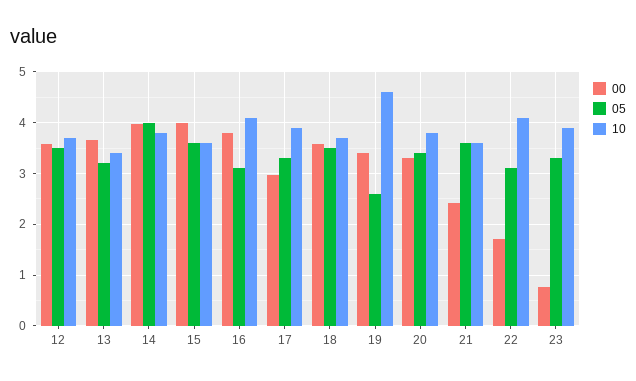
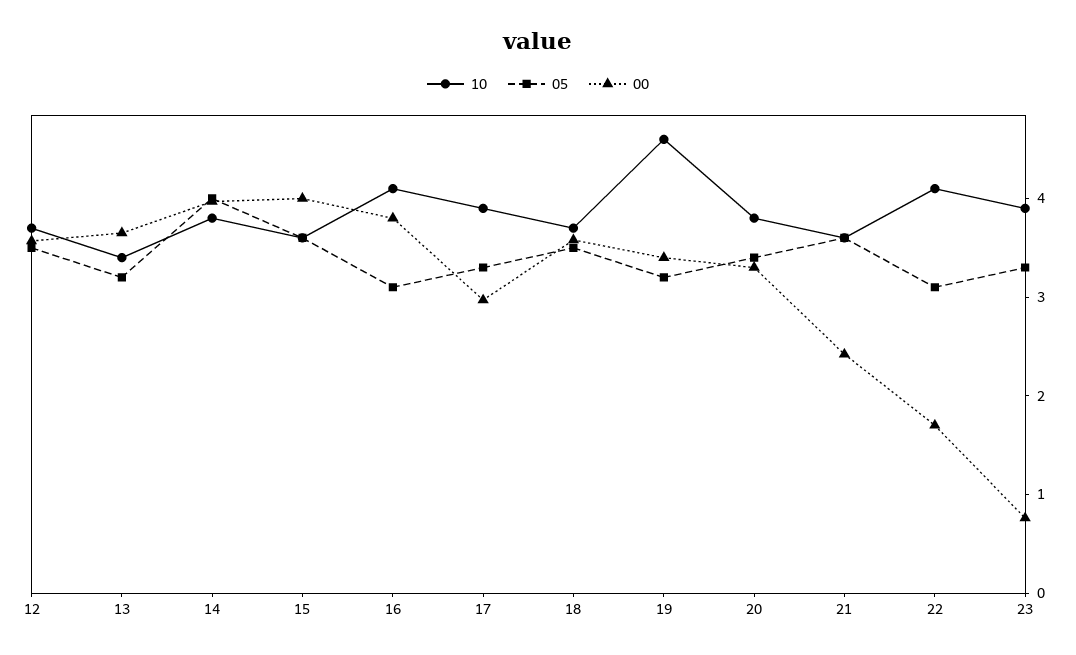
05, 19: 2.6 -> 3.2

